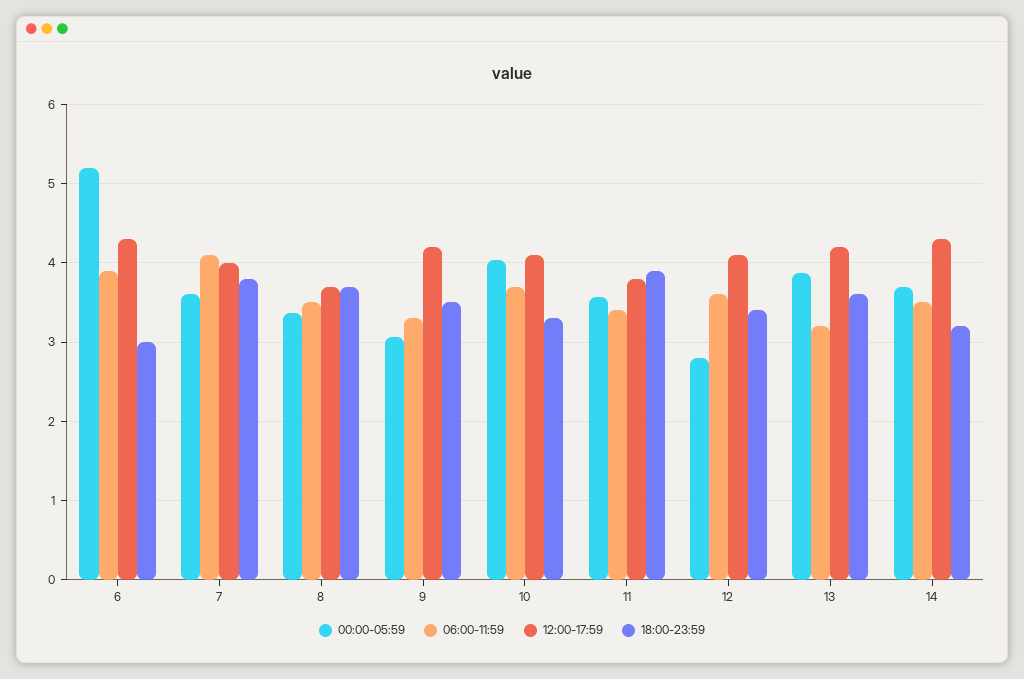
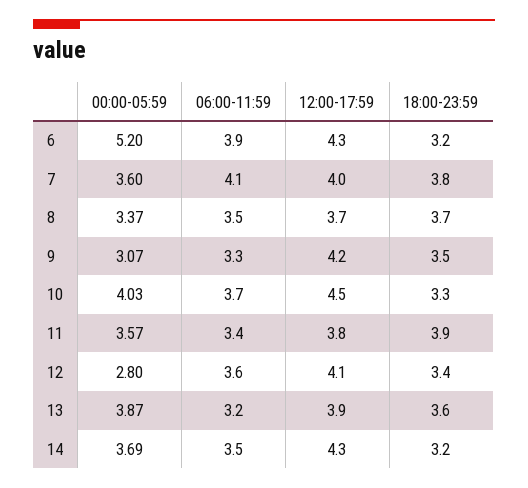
18:00-23:59, 6: 3 -> 3.2
12:00-17:59, 10: 4.1 -> 4.5
12:00-17:59, 13: 4.2 -> 3.9

